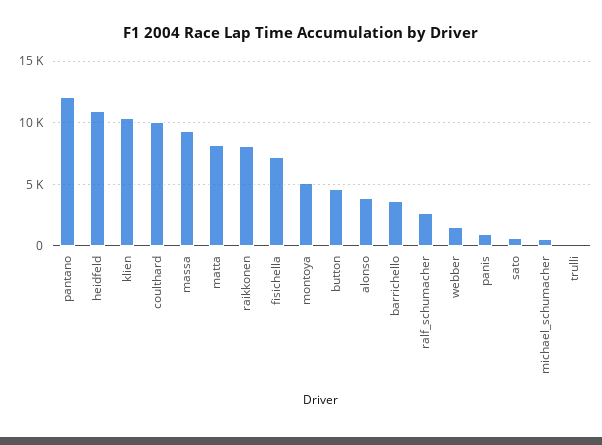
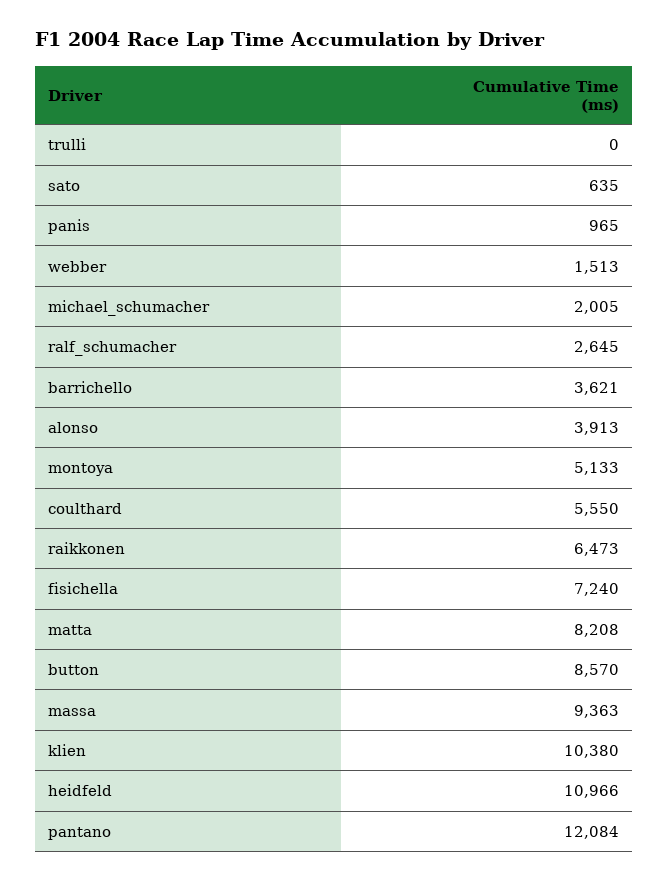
coulthard: 10000 -> 5550
raikkonen: 8000 -> 6473
button: 4500 -> 8570
michael_schumacher: 500 -> 2005

